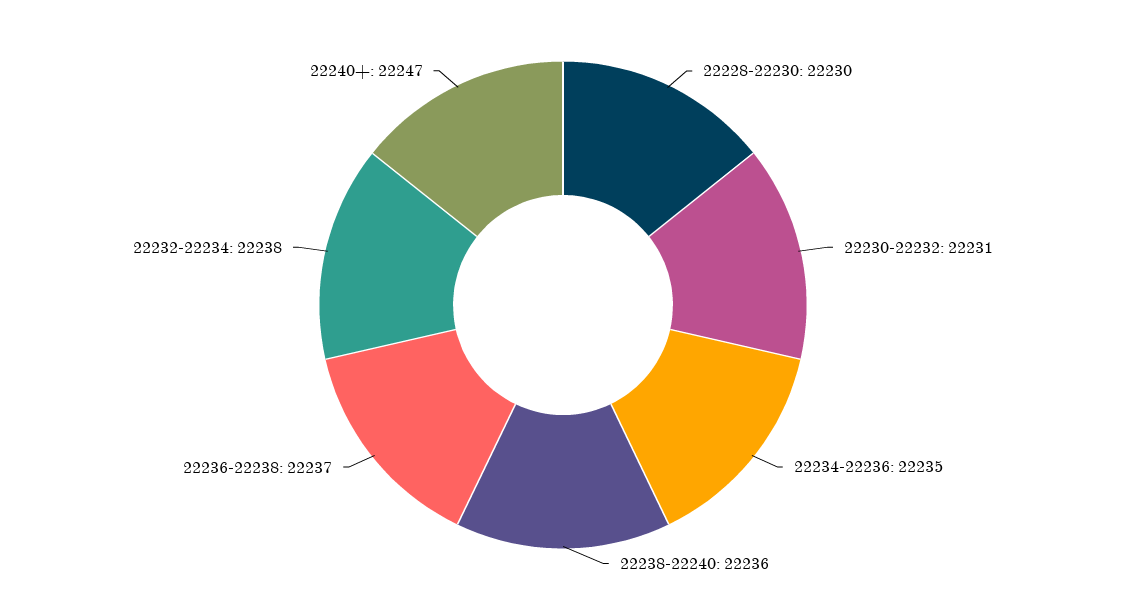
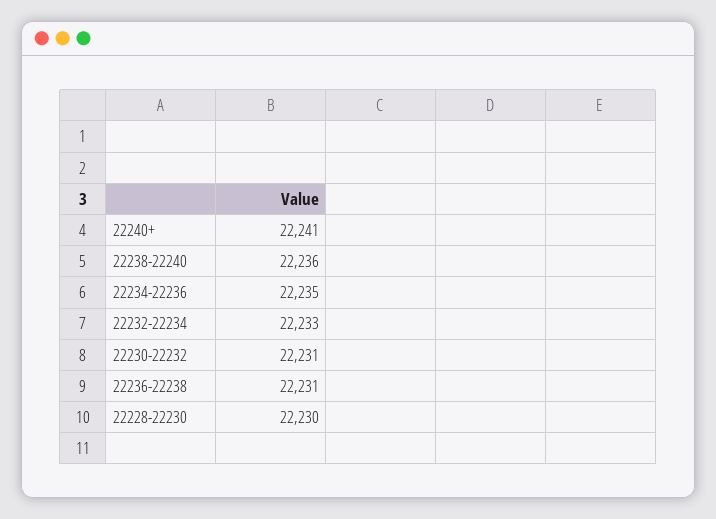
22236-22238: 22237 -> 22231
22232-22234: 22238 -> 22233
22240+: 22247 -> 22241

